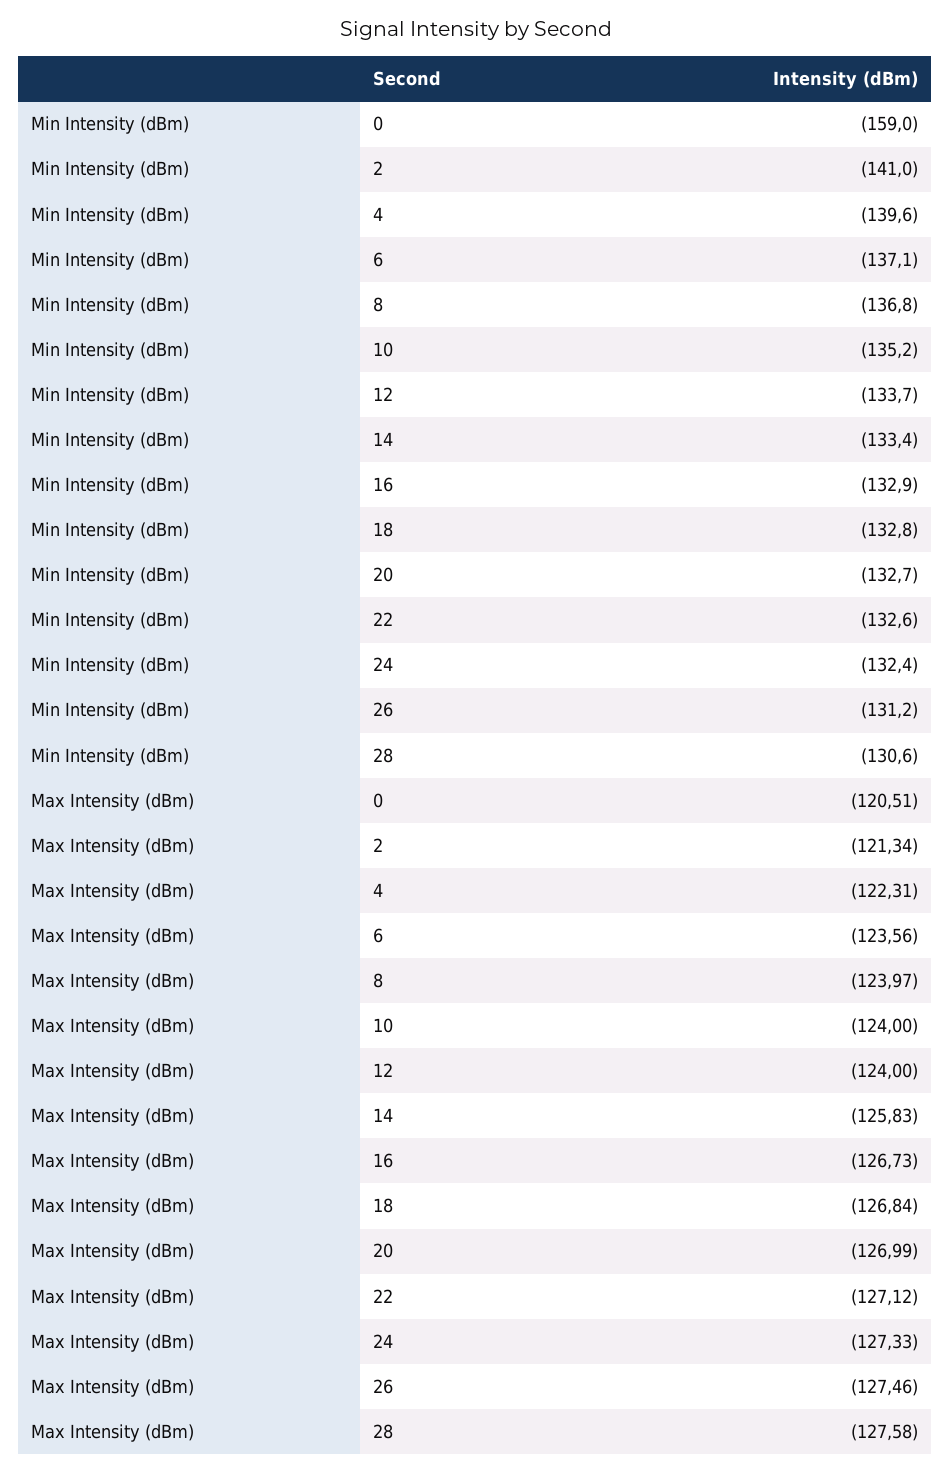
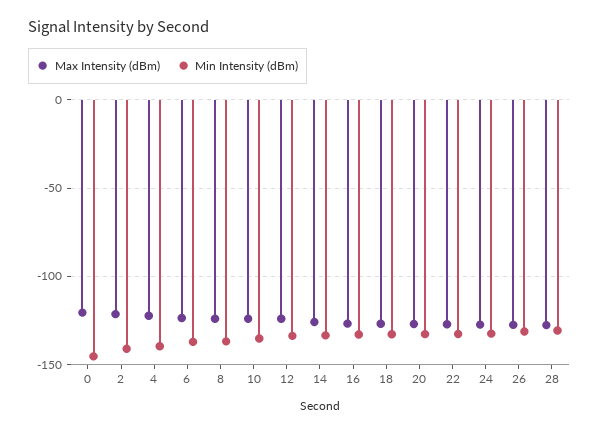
Min Intensity (dBm), 0: -159 -> -145

